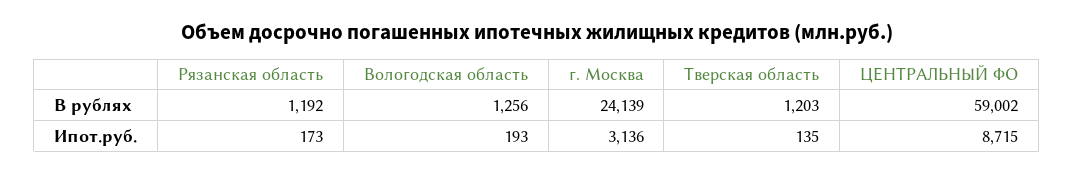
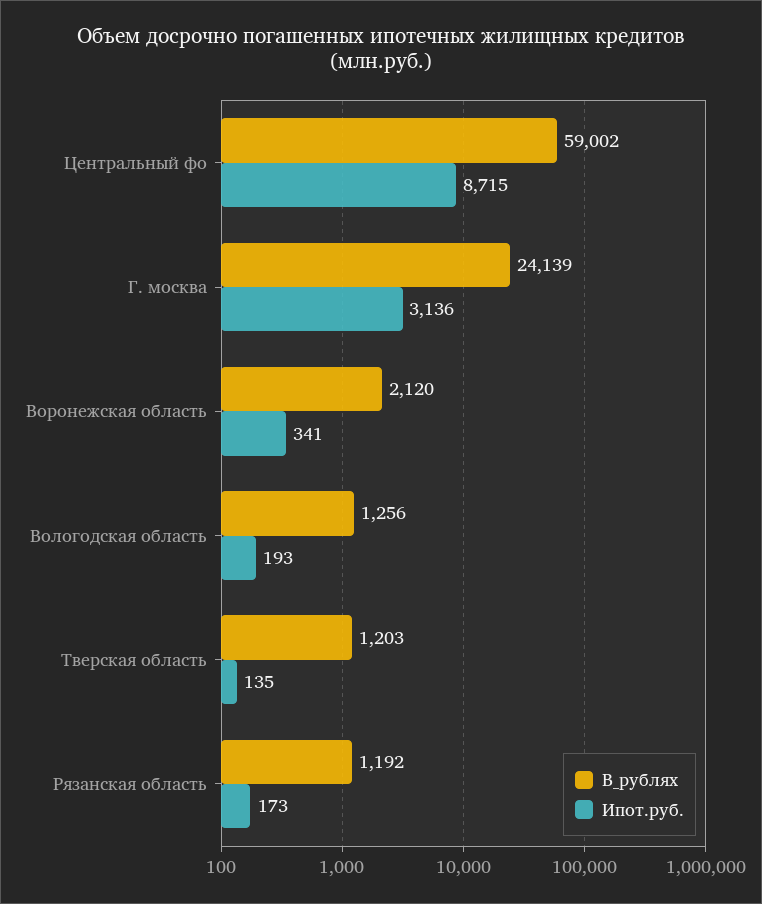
В рублях, Воронежская область: none -> 2120
Ипот.руб., Воронежская область: none -> 341

